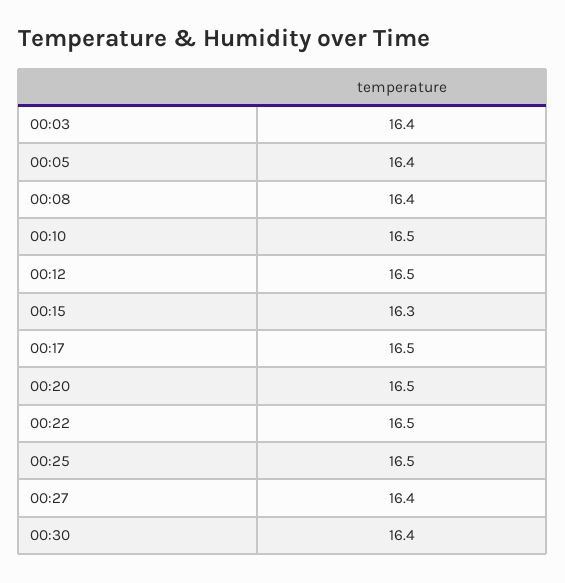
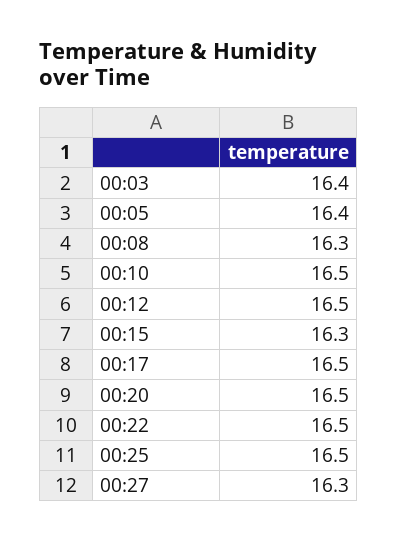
00:08: 16.4 -> 16.3
00:27: 16.4 -> 16.3
00:30: 16.4 -> none

